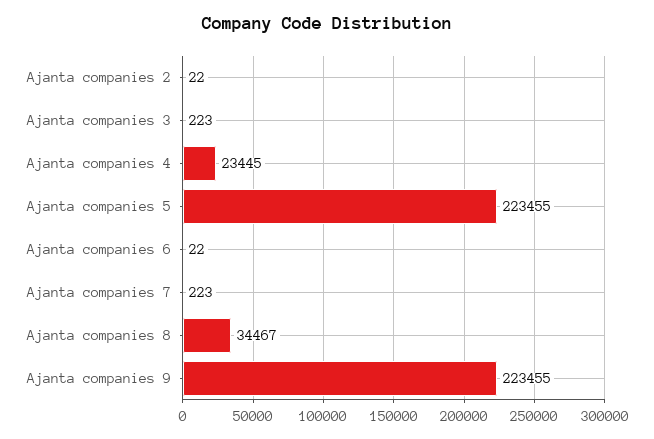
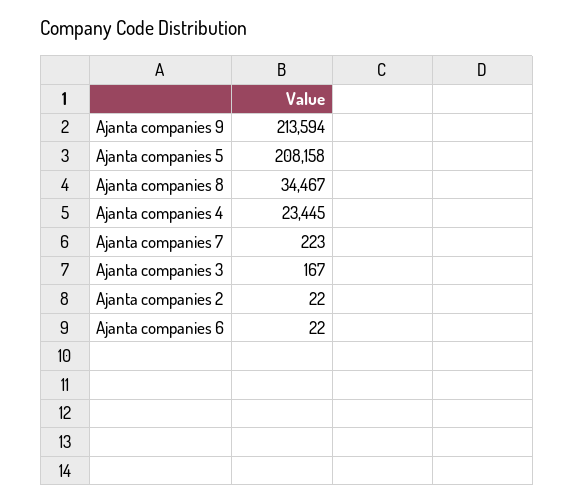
Ajanta companies 3: 223 -> 167
Ajanta companies 5: 223455 -> 208158
Ajanta companies 9: 223455 -> 213594

